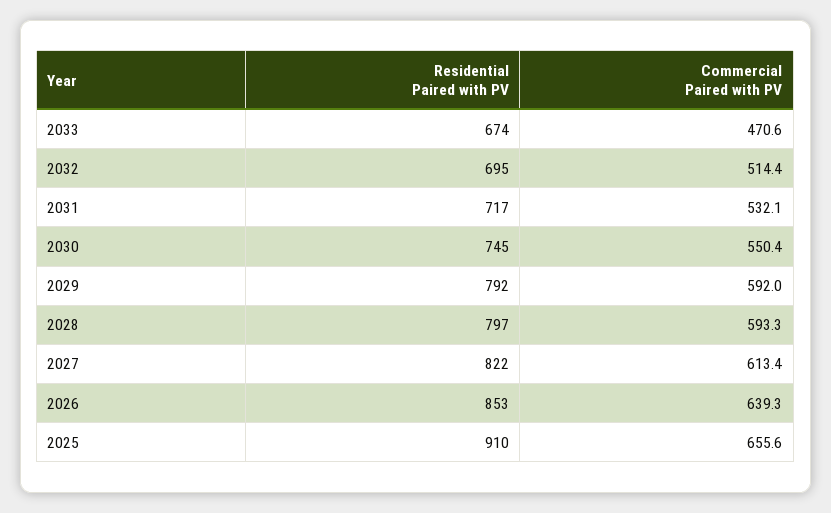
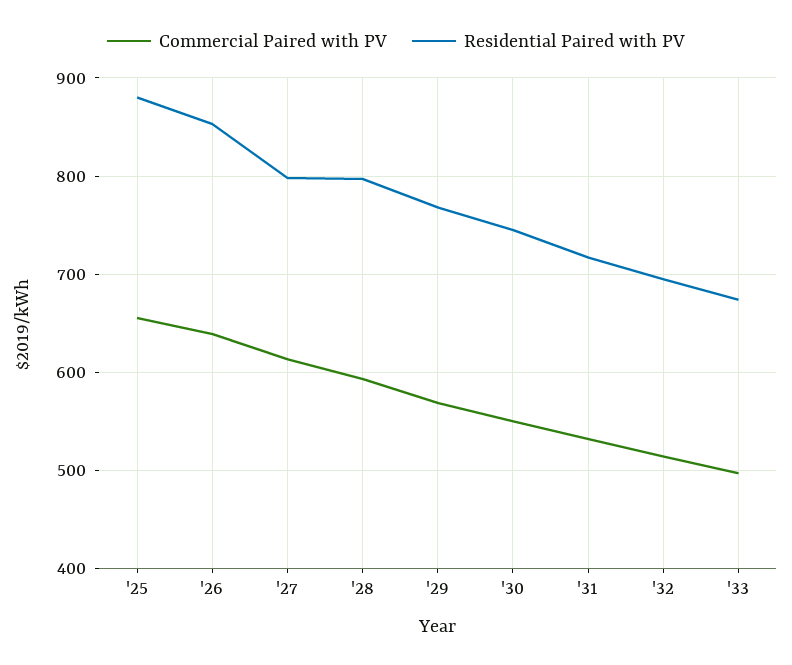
Commercial Paired with PV, 2033: 470.6 -> 500
Residential Paired with PV, 2029: 792 -> 770
Commercial Paired with PV, 2029: 592 -> 570
Residential Paired with PV, 2027: 822 -> 800
Residential Paired with PV, 2025: 910 -> 880

